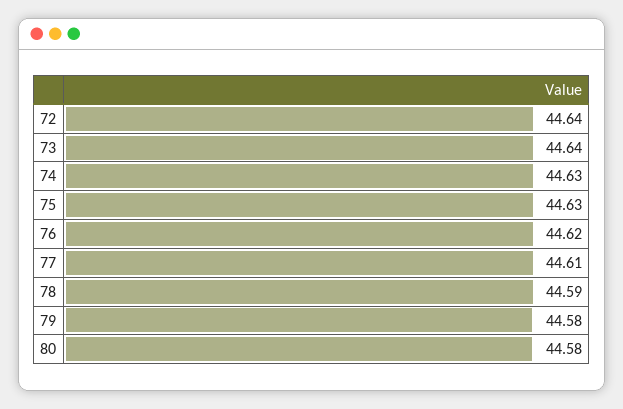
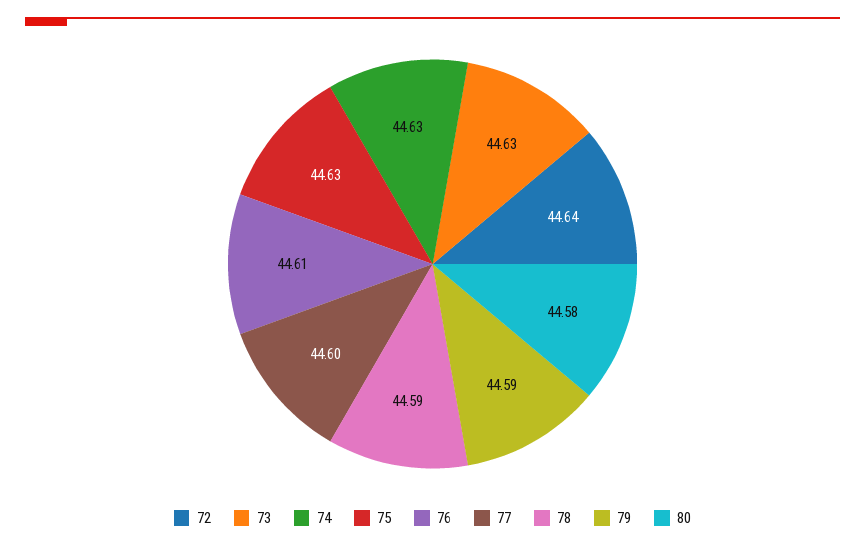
73: 44.64 -> 44.63
76: 44.62 -> 44.61
77: 44.61 -> 44.6
79: 44.58 -> 44.59

